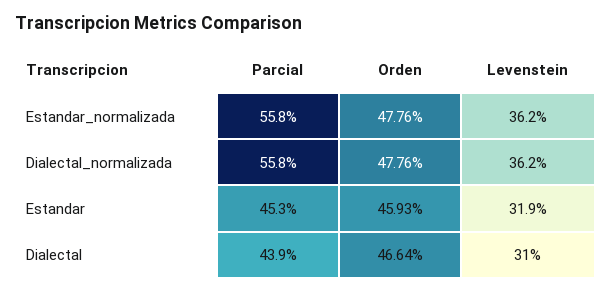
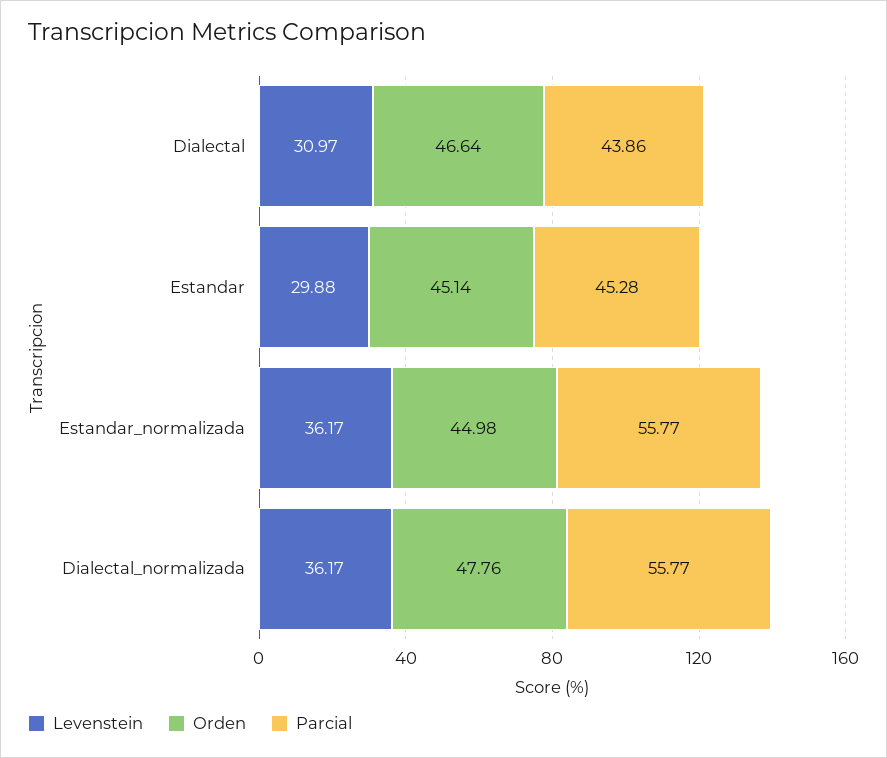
Orden, Estandar_normalizada: 47.76 -> 44.98
Orden, Estandar: 45.93 -> 45.14
Levenstein, Estandar: 31.9 -> 29.88

